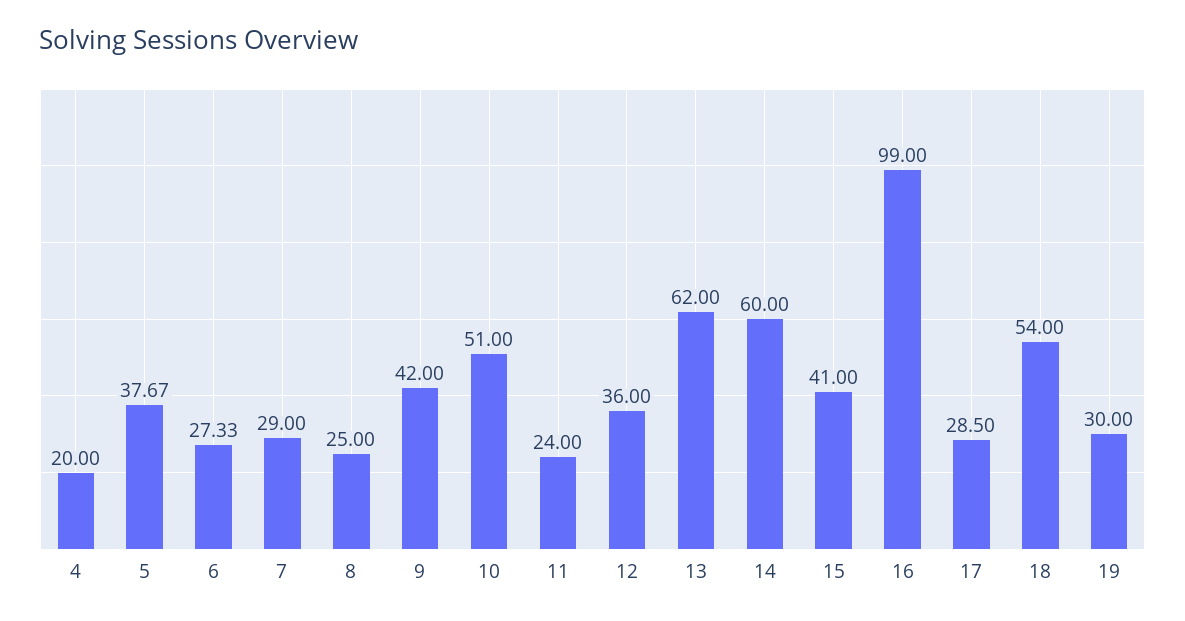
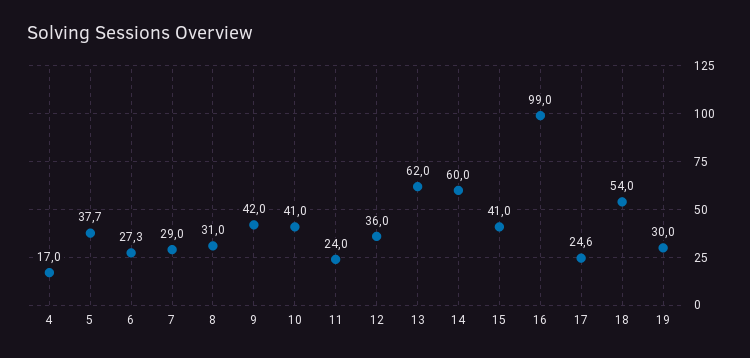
4: 20 -> 17
8: 25 -> 31
10: 51 -> 41
17: 28.5 -> 24.6

